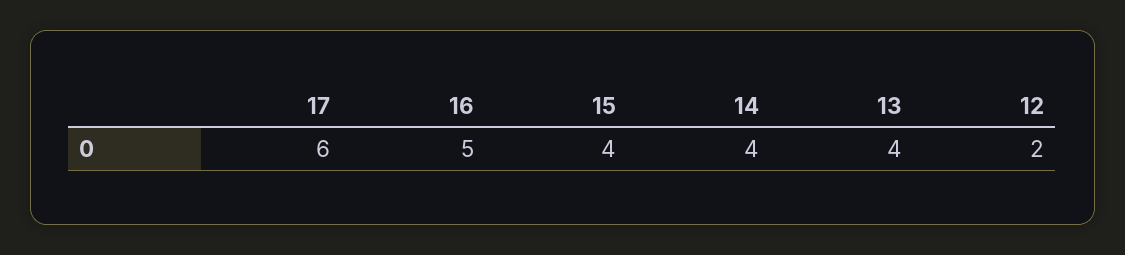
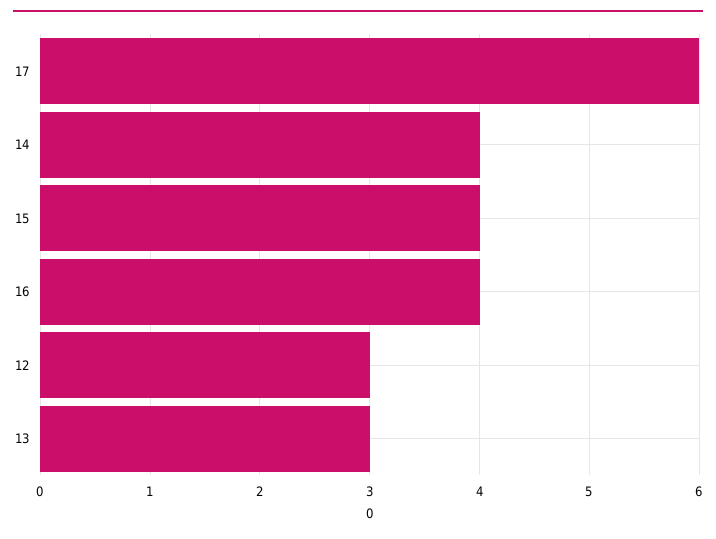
16: 5 -> 4
13: 4 -> 3
12: 2 -> 3

